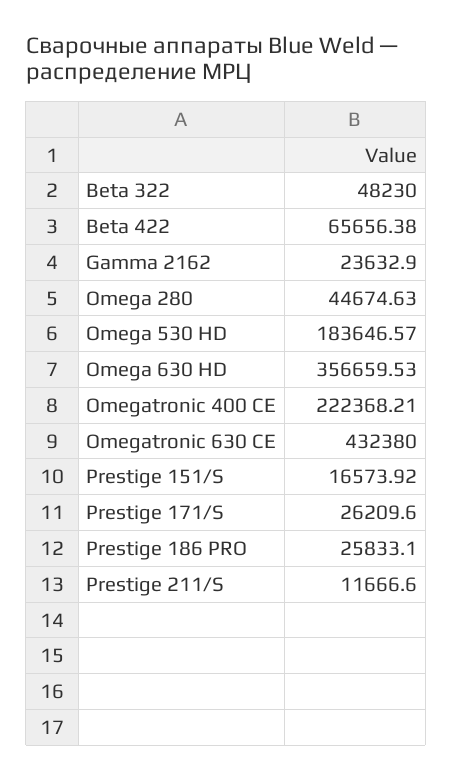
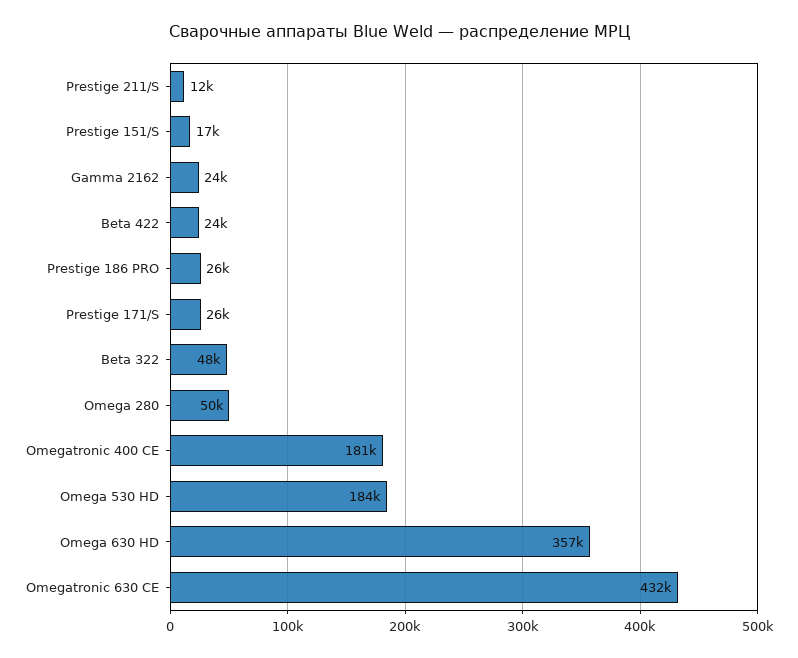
Beta 422: 65656.38 -> 24000
Omega 280: 44674.63 -> 50000
Omegatronic 400 CE: 222368.21 -> 181000

